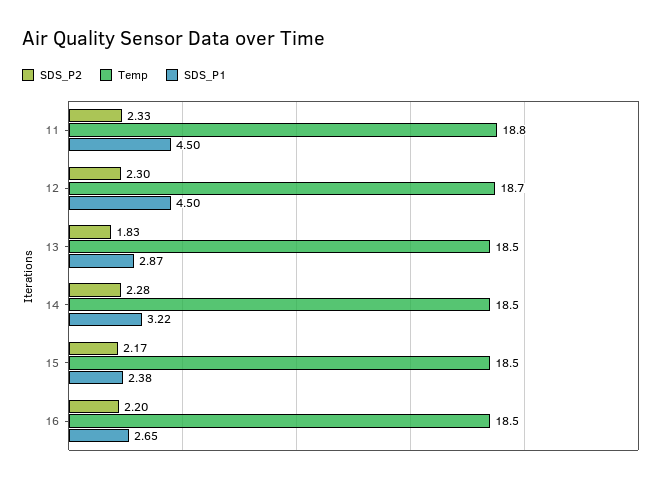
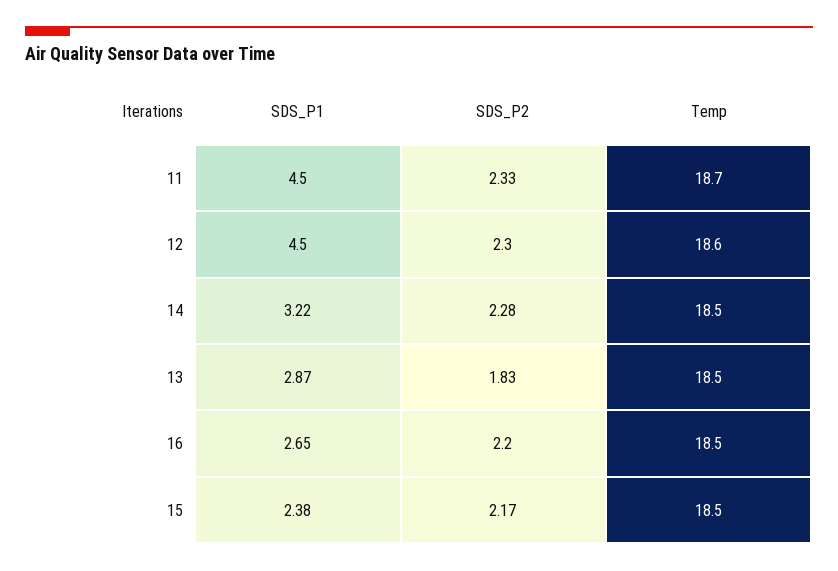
Temp, 11: 18.8 -> 18.7
Temp, 12: 18.7 -> 18.6

